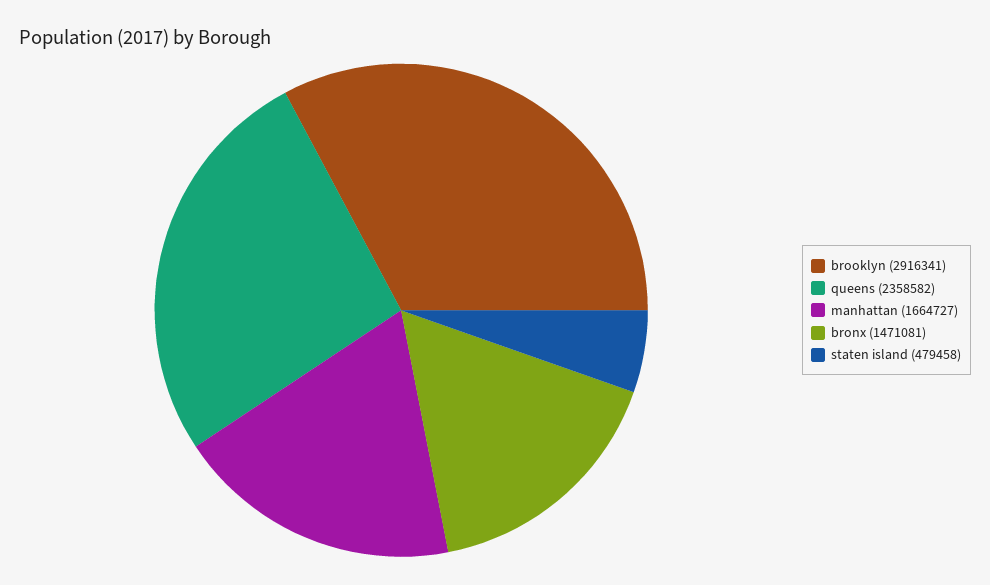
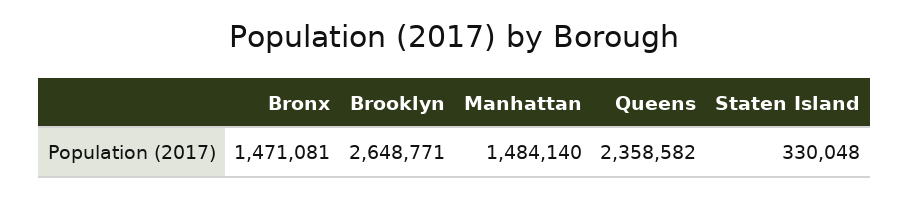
brooklyn: 2916341 -> 2648771
manhattan: 1664727 -> 1484140
staten island: 479458 -> 330048

